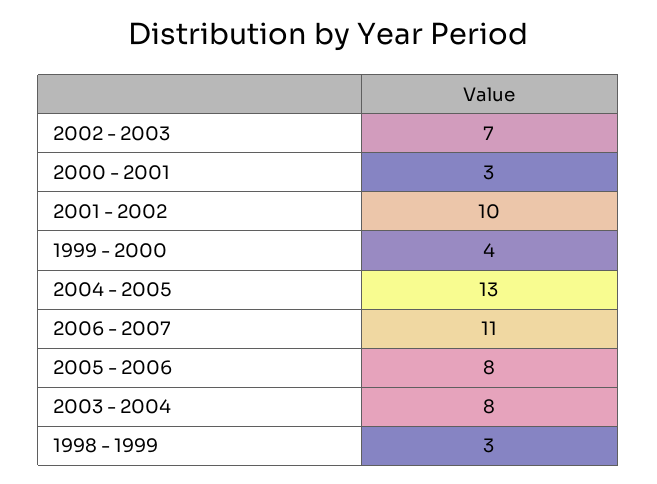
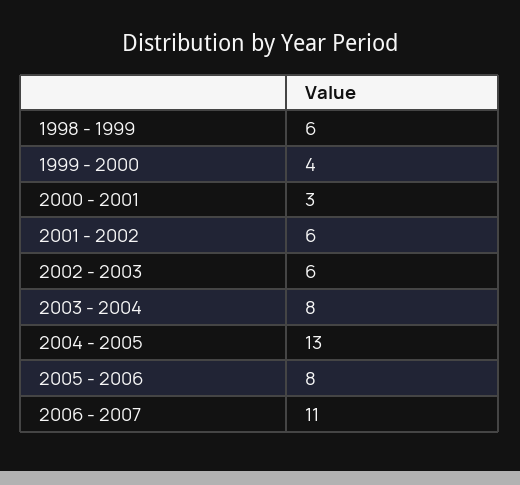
2002 - 2003: 7 -> 6
2001 - 2002: 10 -> 6
1998 - 1999: 3 -> 6

